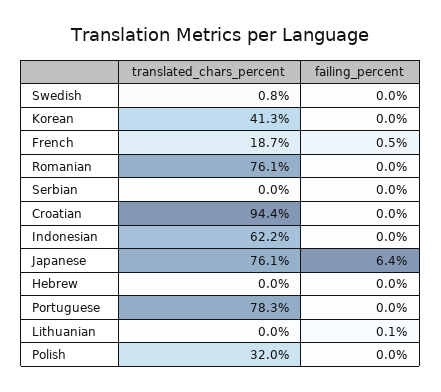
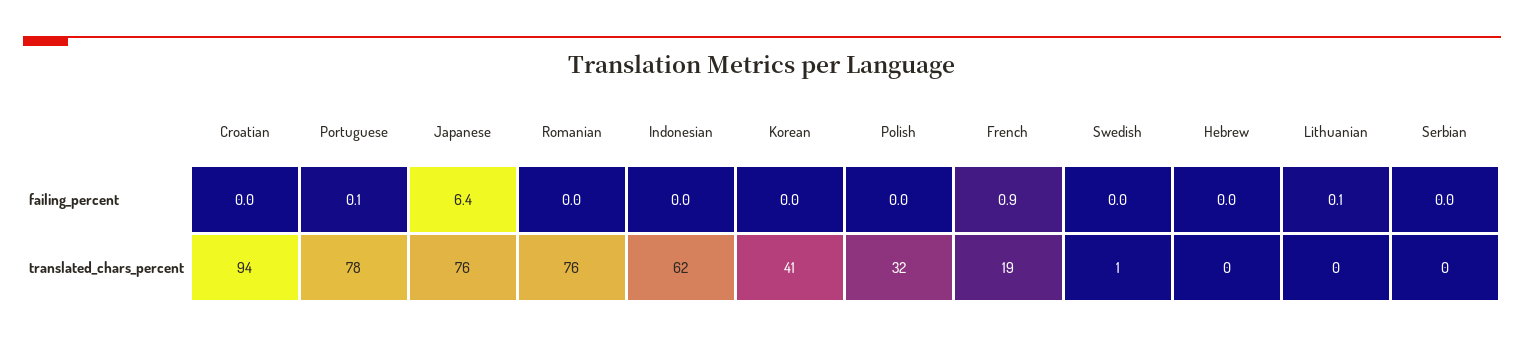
failing_percent, French: 0.5 -> 0.9
failing_percent, Portuguese: 0 -> 0.1

